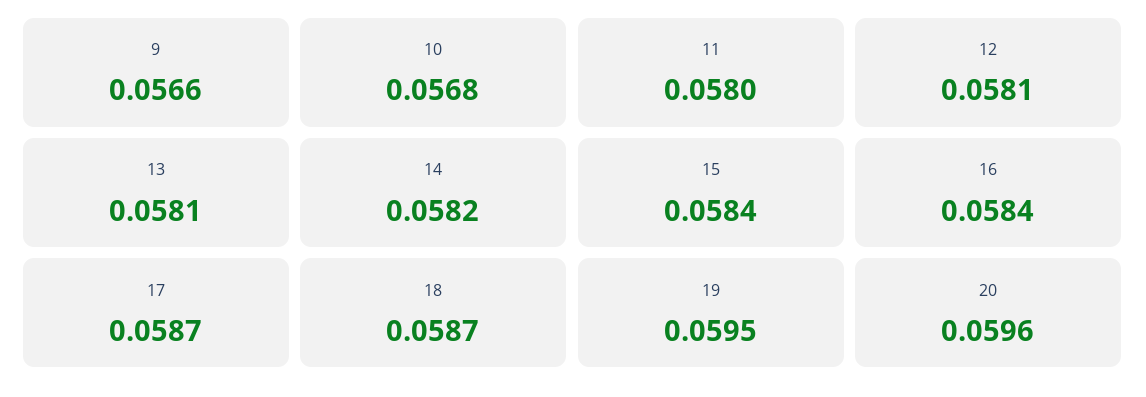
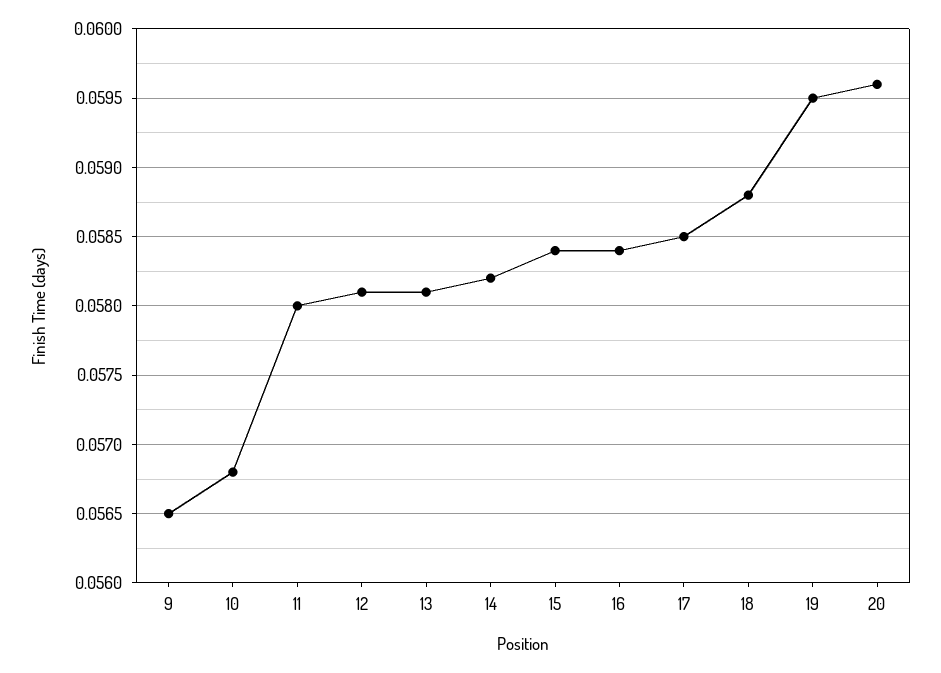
9: 0.0566 -> 0.0565
17: 0.0587 -> 0.0585
18: 0.0587 -> 0.0588

